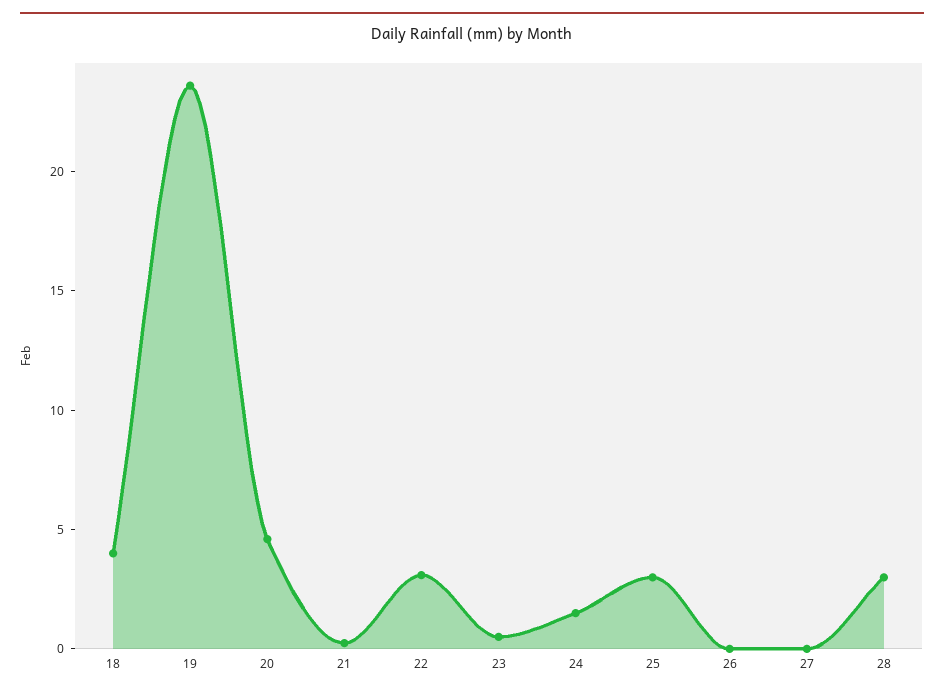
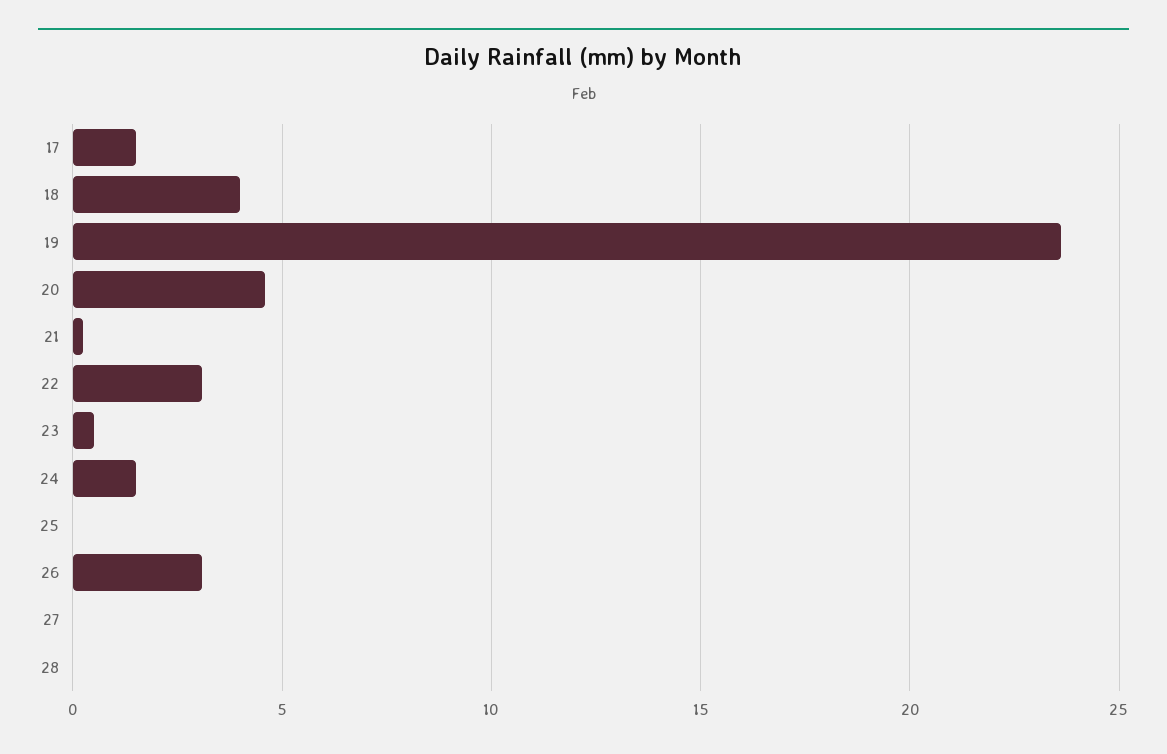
25: 3 -> 0
26: 0 -> 3
28: 3 -> 0
17: none -> 1.5

